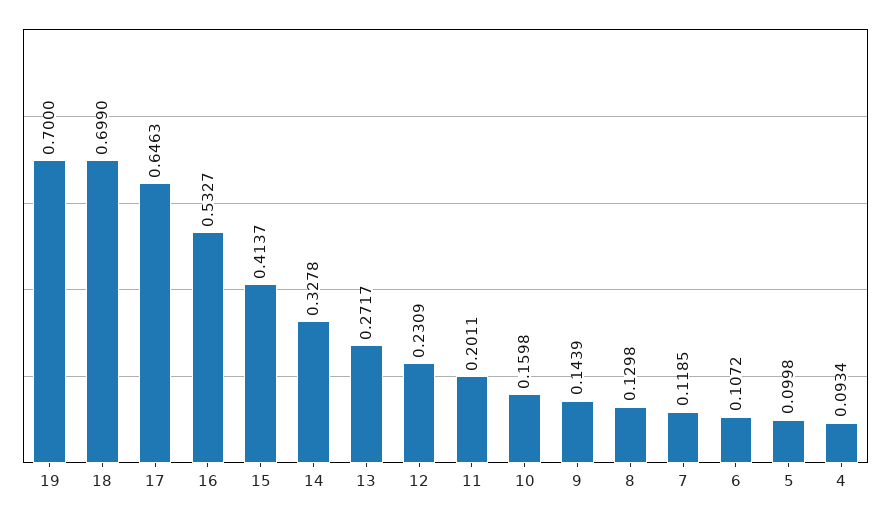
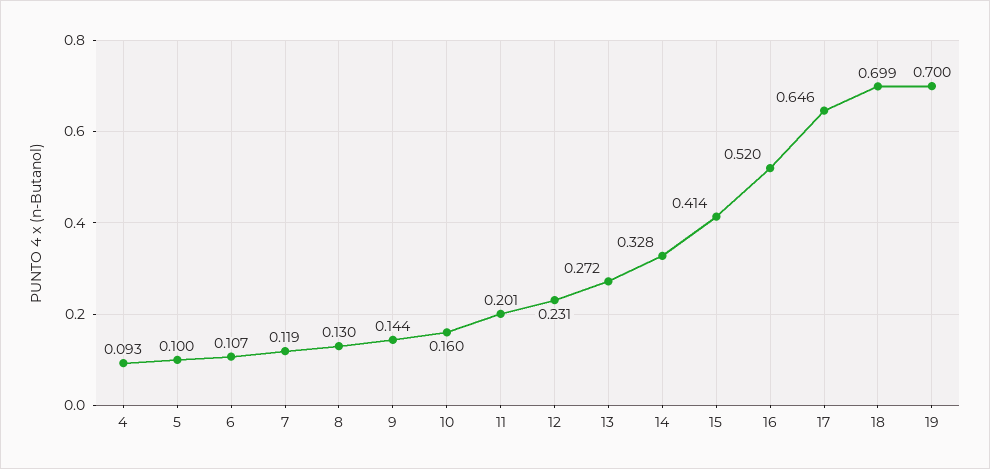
16: 0.5327 -> 0.52

